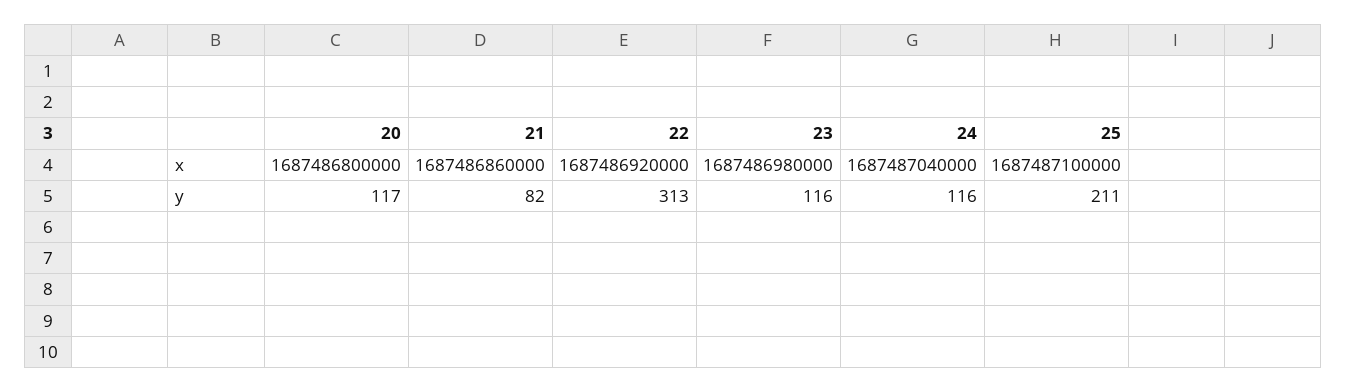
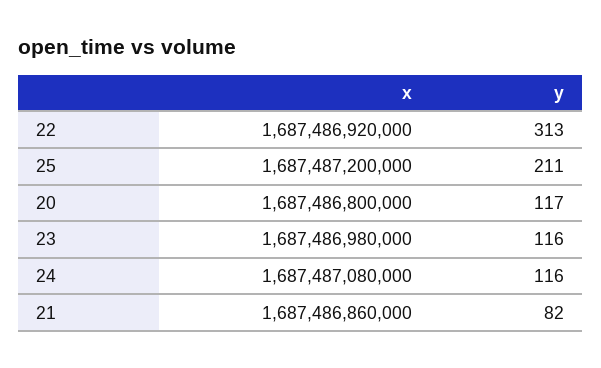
24, x: 1687487040000 -> 1687487080000
25, x: 1687487100000 -> 1687487200000

